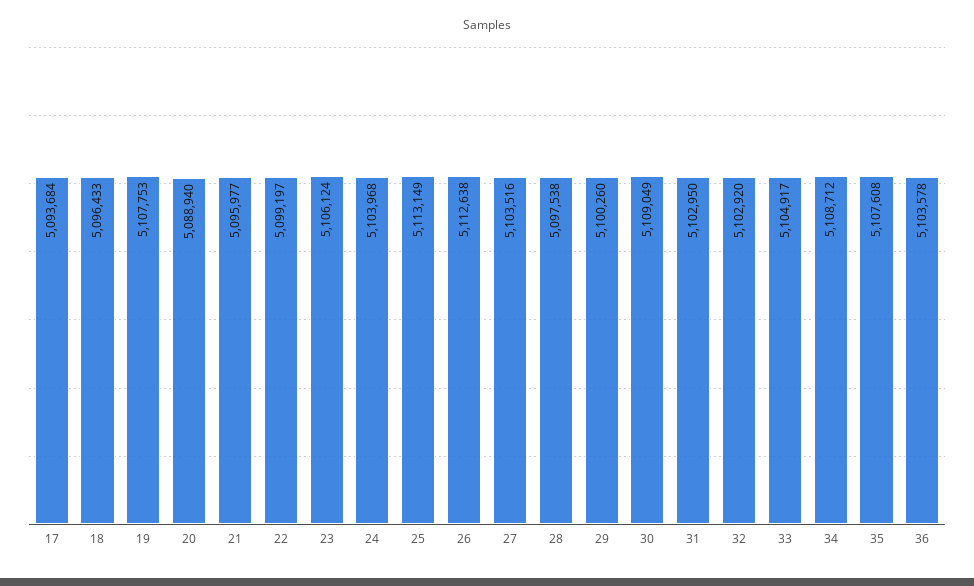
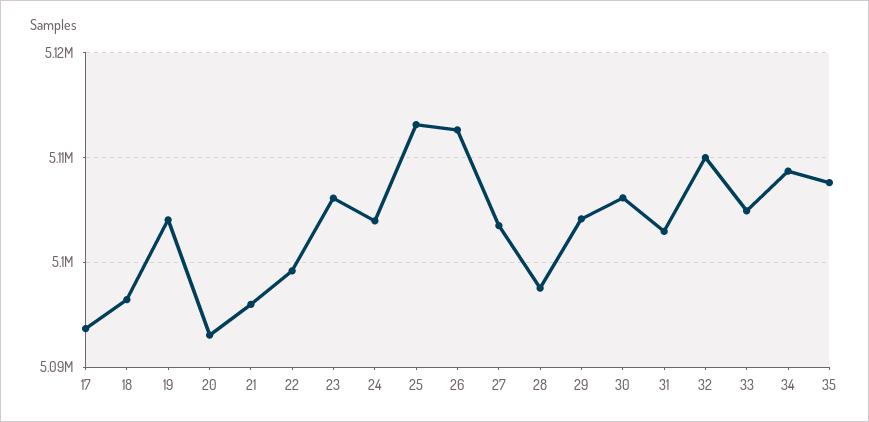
19: 5107753 -> 5104000
20: 5088940 -> 5093000
29: 5100260 -> 5104000
30: 5109049 -> 5106000
32: 5102920 -> 5110000
36: 5103578 -> none

